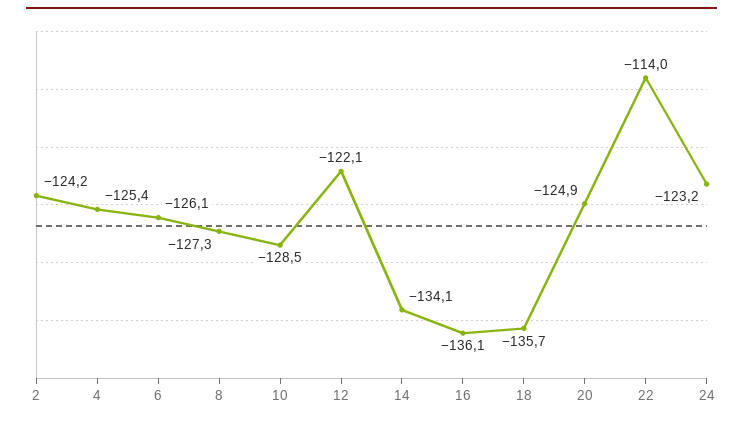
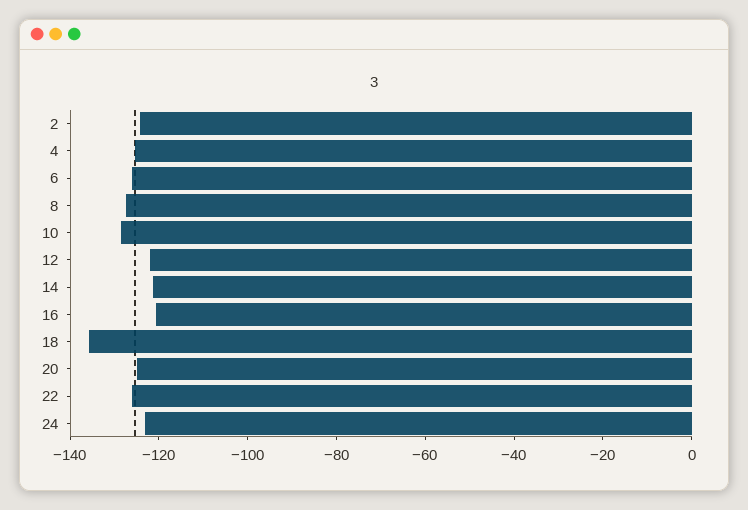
14: -134.1 -> -120
16: -136.1 -> -120
22: -114 -> -125

